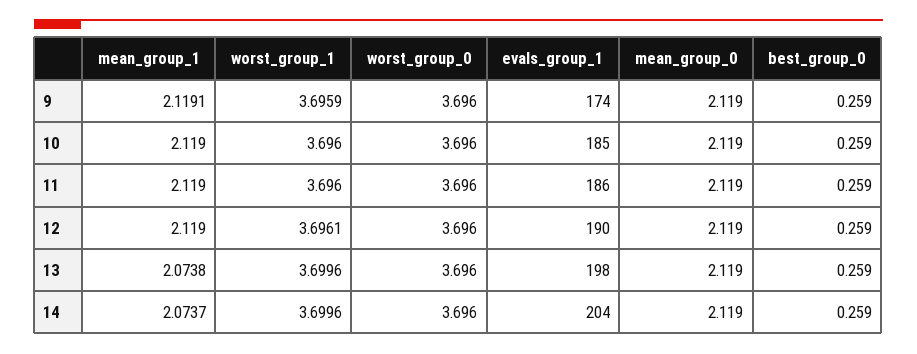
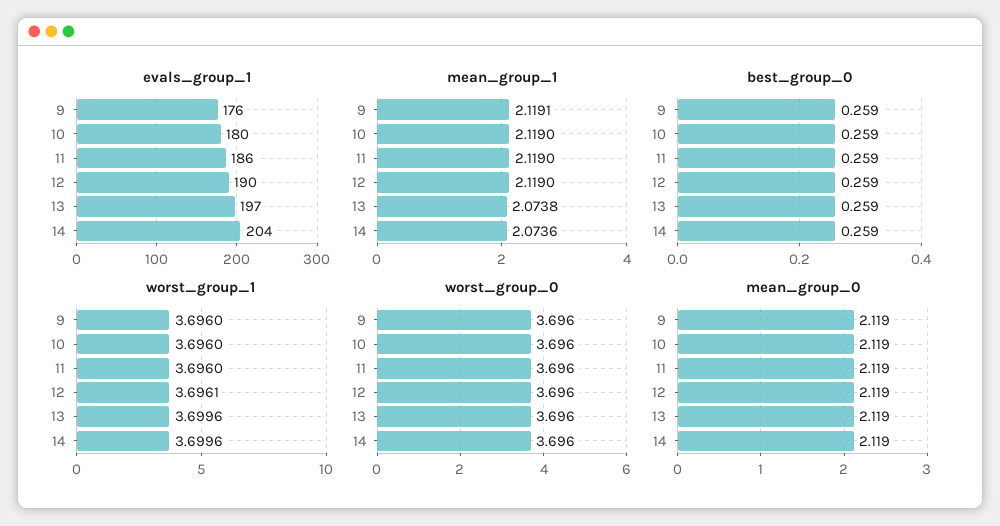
worst_group_1, 9: 3.6959 -> 3.696
evals_group_1, 9: 174 -> 176
evals_group_1, 10: 185 -> 180
evals_group_1, 13: 198 -> 197
mean_group_1, 14: 2.0737 -> 2.0736

